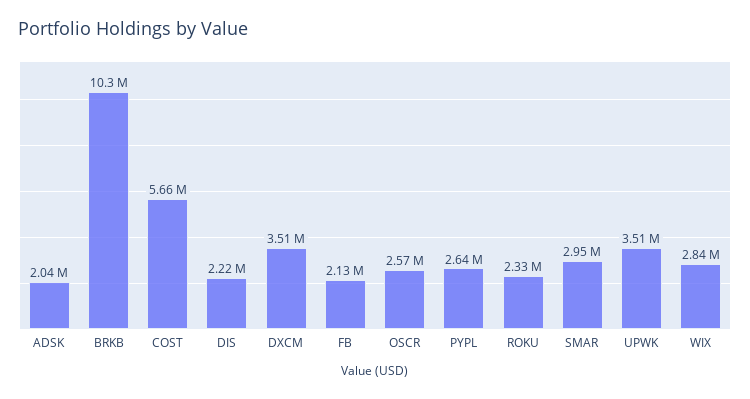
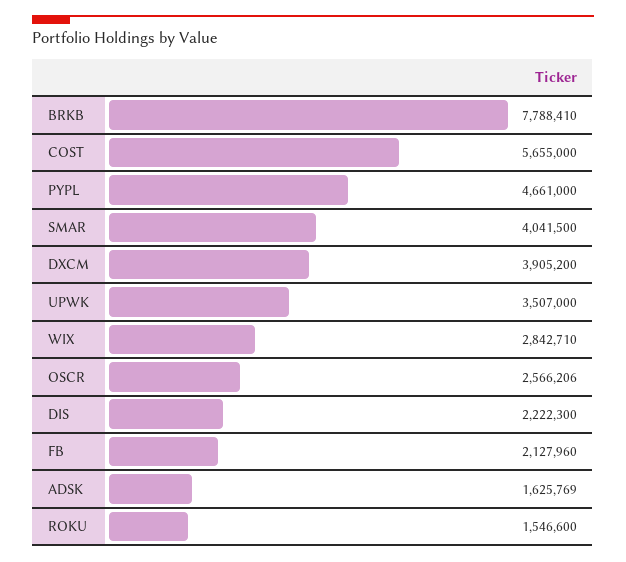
ADSK: 2040000 -> 1625769
BRKB: 10300000 -> 7788410
DXCM: 3510000 -> 3905200
PYPL: 2640000 -> 4661000
ROKU: 2330000 -> 1546600
SMAR: 2950000 -> 4041500

